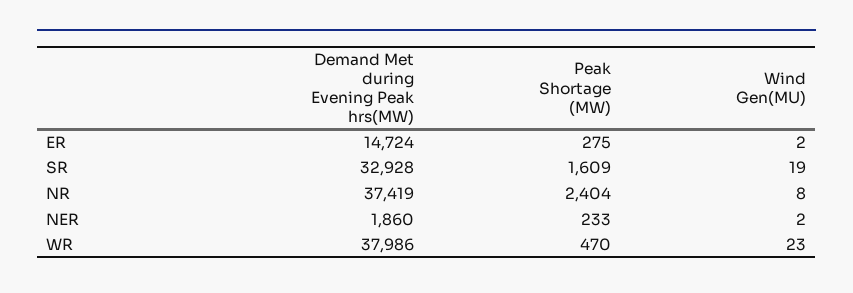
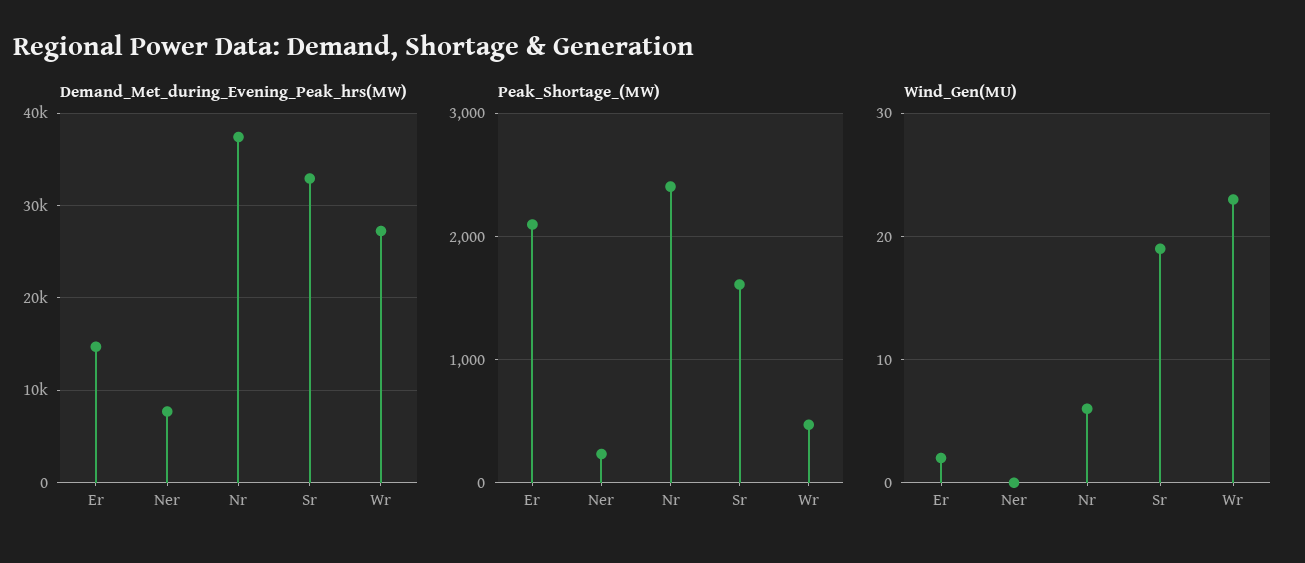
Peak Shortage (MW), ER: 275 -> 2100
Wind Gen(MU), NR: 8 -> 6
Demand Met during Evening Peak hrs(MW), NER: 1860 -> 8000
Wind Gen(MU), NER: 2 -> 0
Demand Met during Evening Peak hrs(MW), WR: 37986 -> 27000

